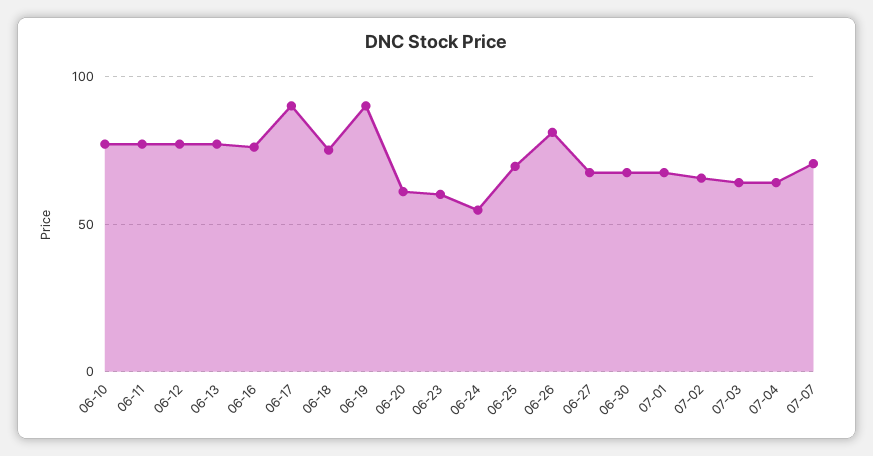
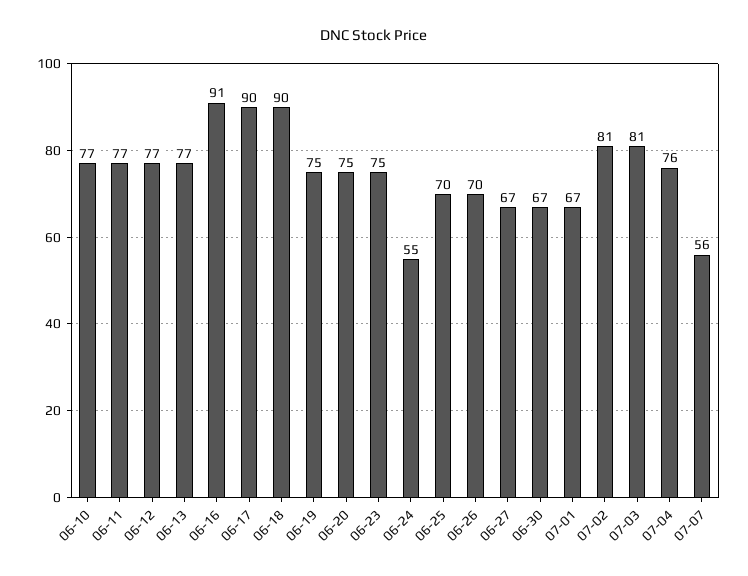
06-16: 75 -> 91
06-18: 75 -> 90
06-19: 90 -> 75
06-20: 60 -> 75
06-23: 60 -> 75
06-26: 80 -> 70
07-02: 65 -> 81
07-03: 65 -> 81
07-04: 65 -> 76
07-07: 70 -> 56

